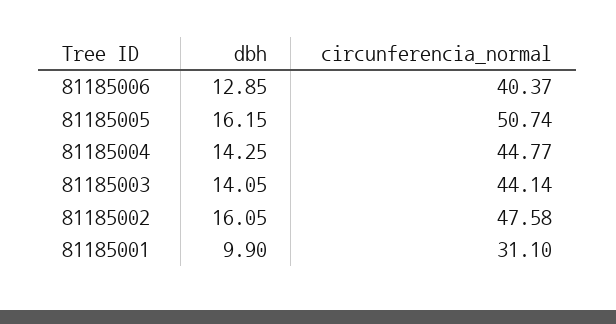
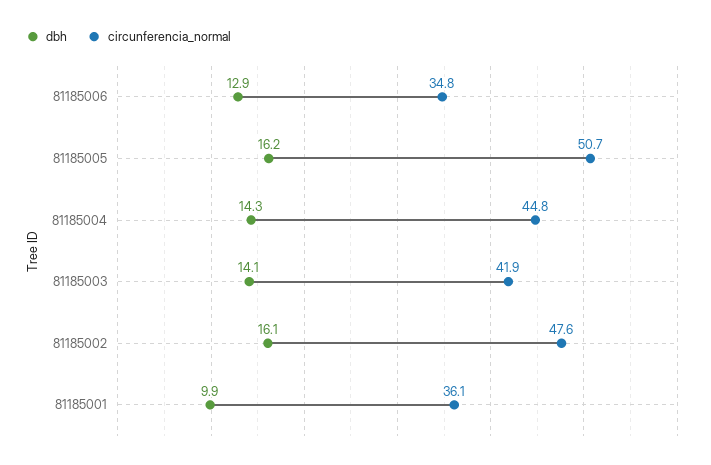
circunferencia_normal, 81185006: 40.37 -> 34.8
circunferencia_normal, 81185003: 44.14 -> 41.9
circunferencia_normal, 81185001: 31.1 -> 36.1

